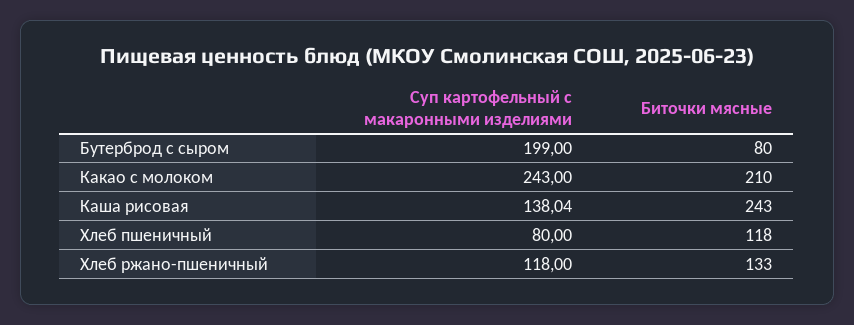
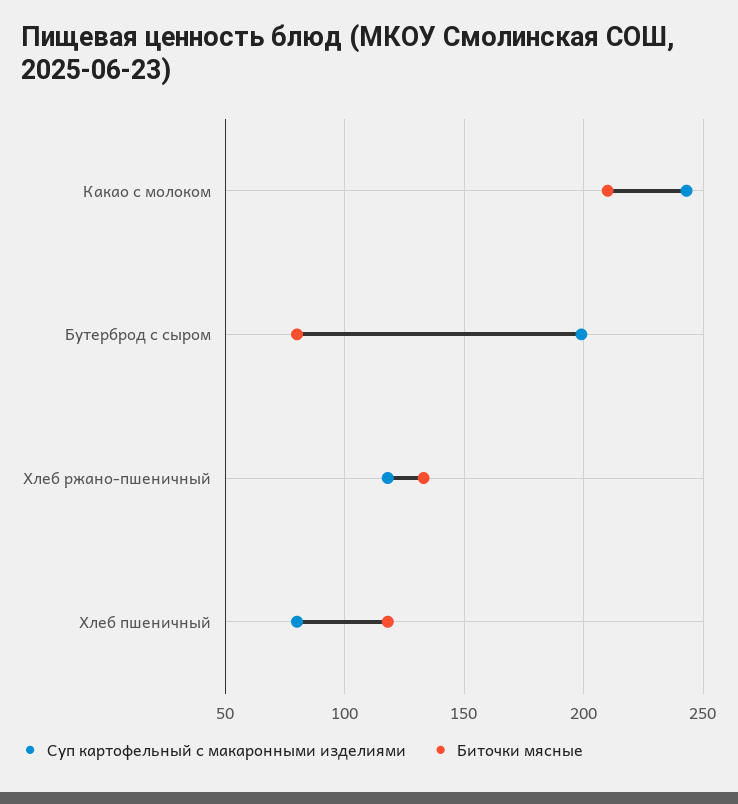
Суп картофельный с макаронными изделиями, Каша рисовая: 138.04 -> none
Биточки мясные, Каша рисовая: 243 -> none

